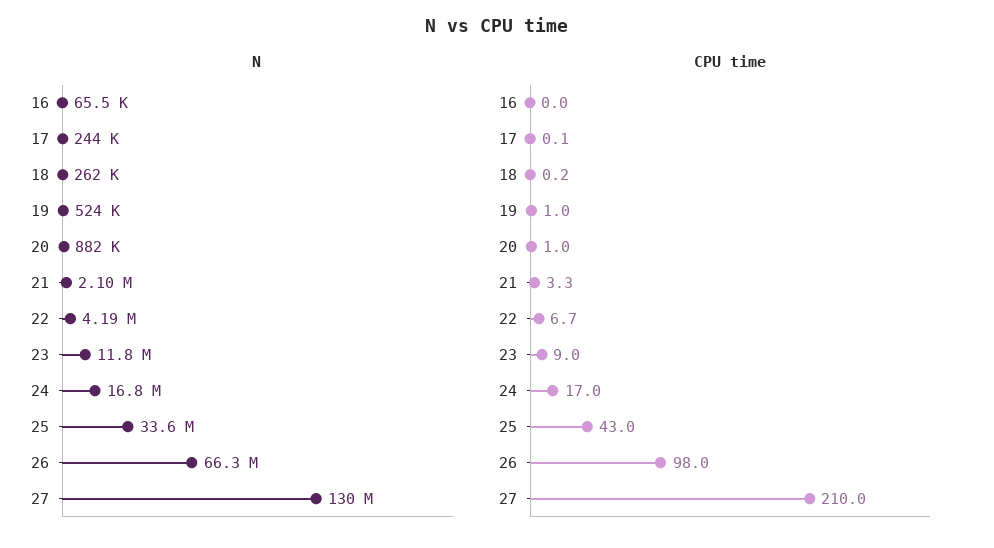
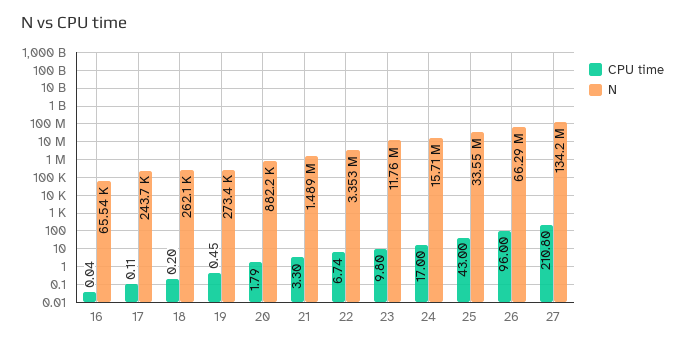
N, 19: 524000 -> 273400
N, 21: 2100000 -> 1489000
N, 22: 4190000 -> 3353000
N, 24: 16800000 -> 15710000
N, 27: 130000000 -> 134200000
CPU time, 19: 1 -> 0.45
CPU time, 20: 1 -> 1.79
CPU time, 23: 9 -> 9.8
CPU time, 26: 98 -> 96
CPU time, 27: 210 -> 210.8

